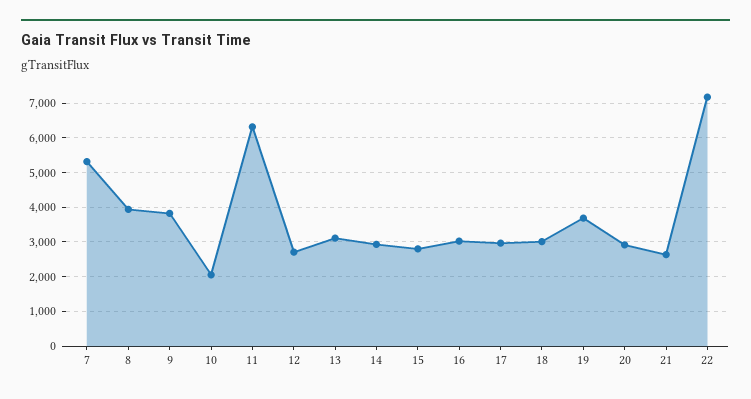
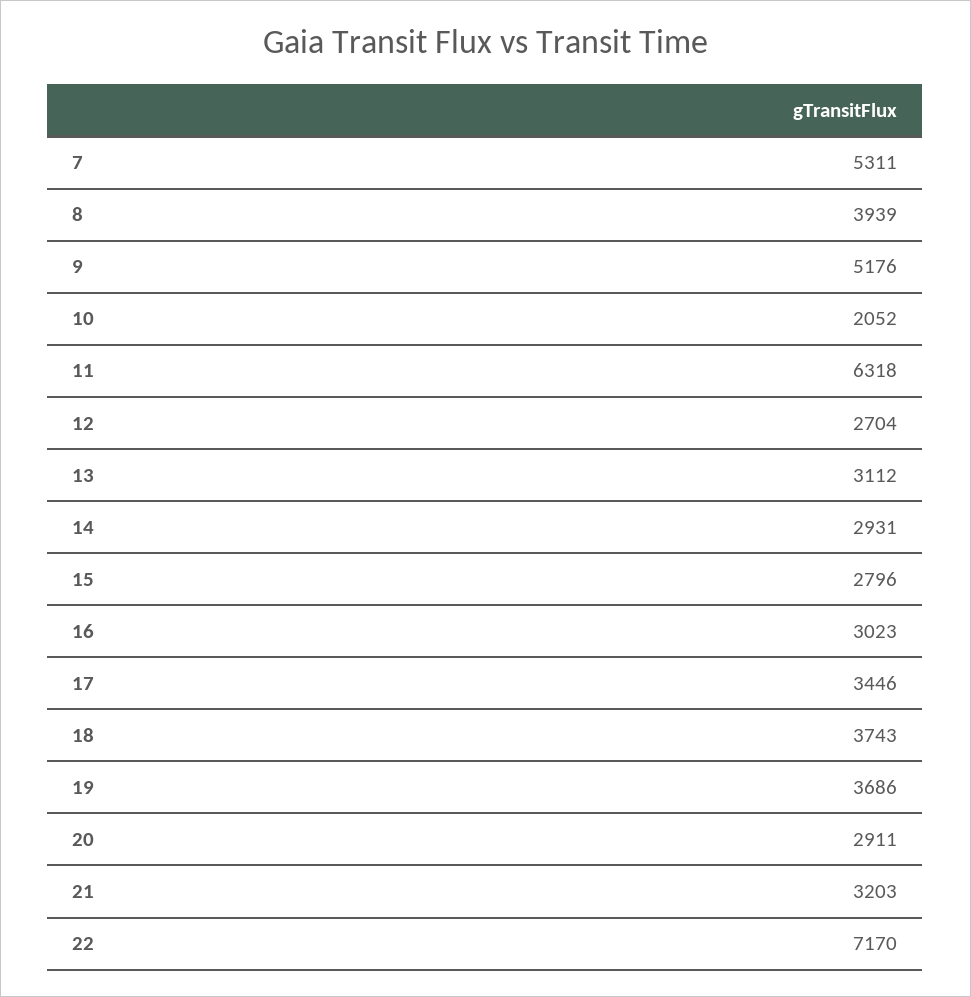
9: 3800 -> 5176
17: 3000 -> 3446
18: 3000 -> 3743
21: 2600 -> 3203

